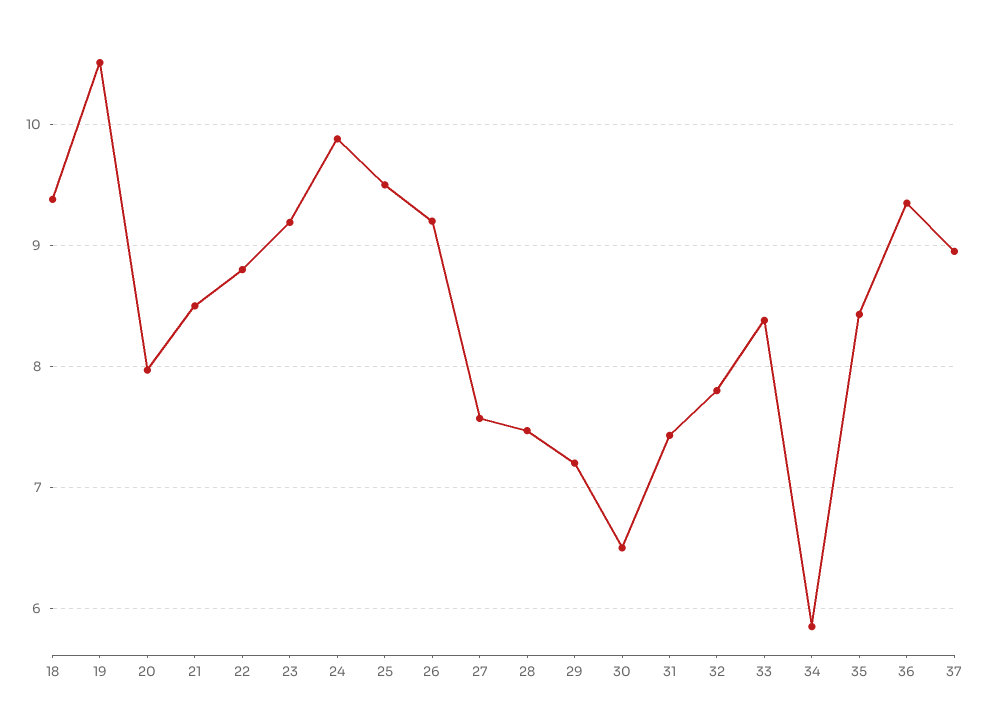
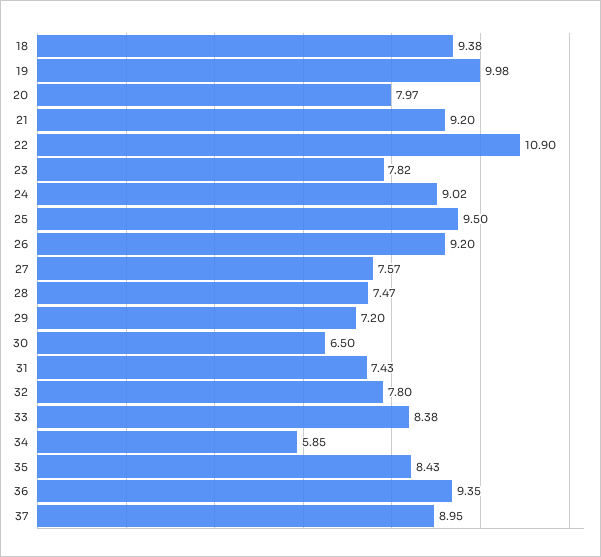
19: 10.5 -> 9.98
21: 8.5 -> 9.2
22: 8.8 -> 10.9
23: 9.2 -> 7.82
24: 9.9 -> 9.02

